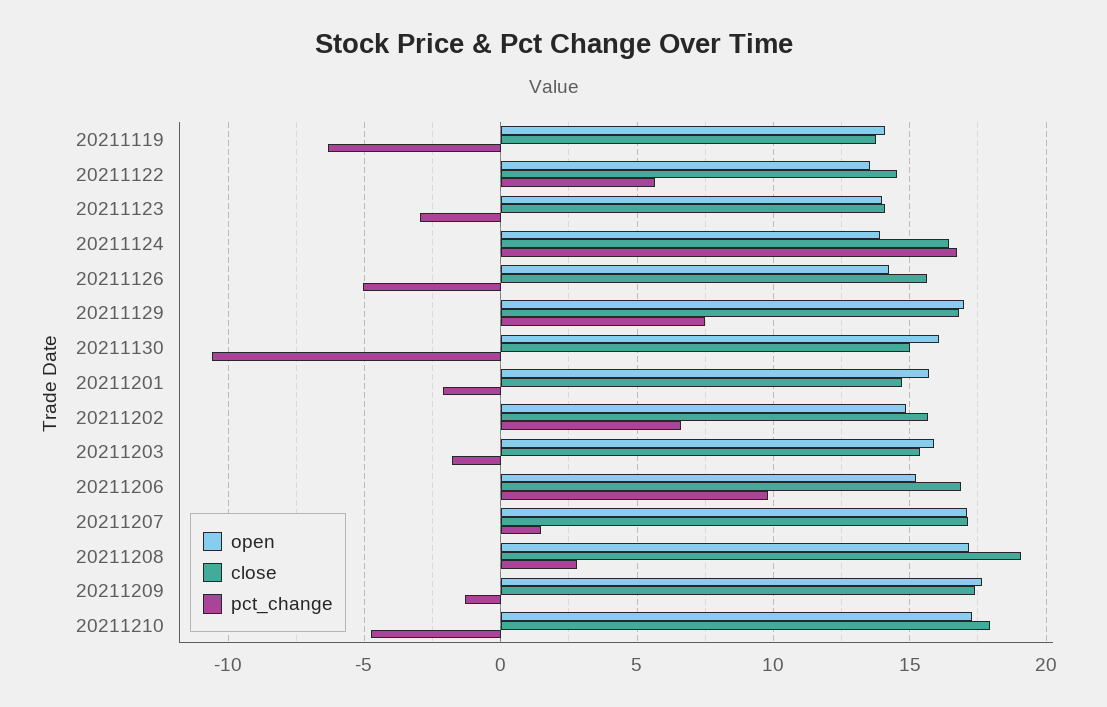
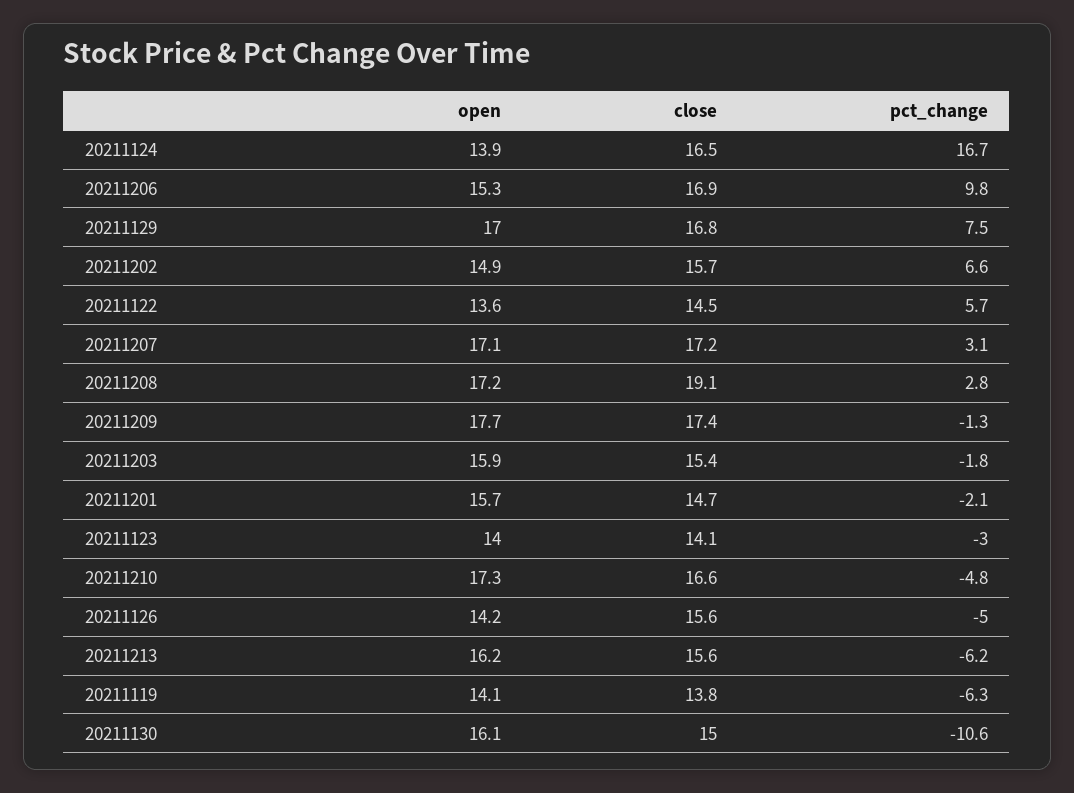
pct_change, 20211207: 1.5 -> 3.1
close, 20211210: 18 -> 16.6
open, 20211213: none -> 16.2
close, 20211213: none -> 15.6
pct_change, 20211213: none -> -6.2

